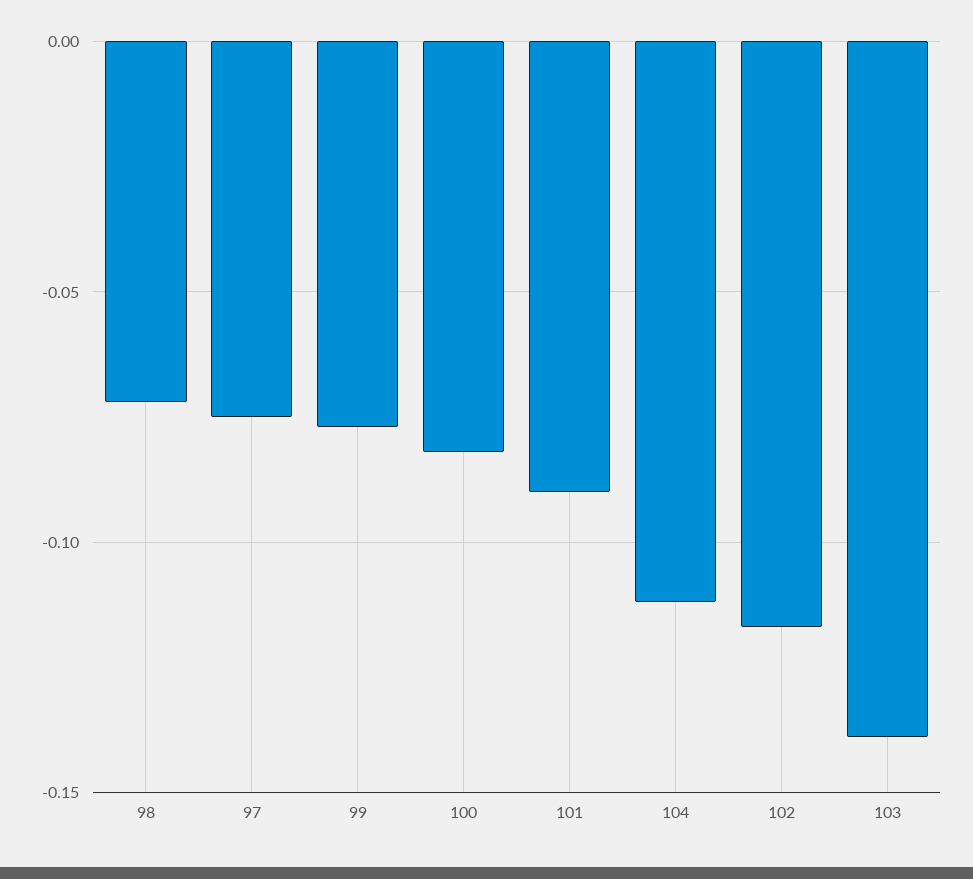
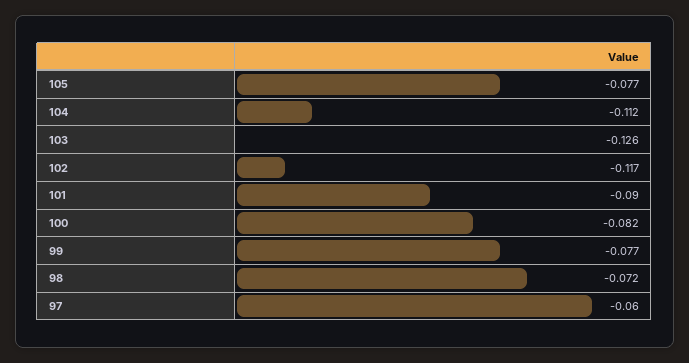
97: -0.075 -> -0.06
103: -0.14 -> -0.126
105: none -> -0.077

